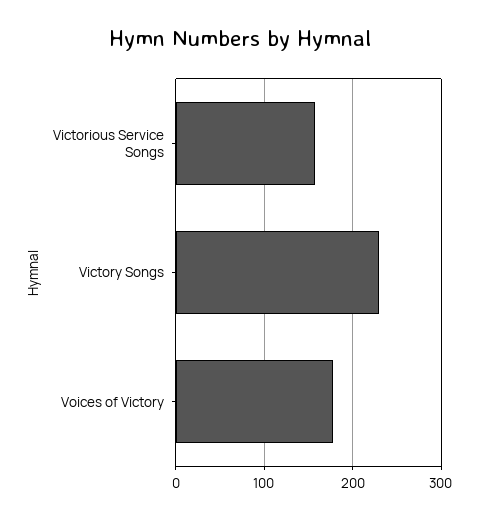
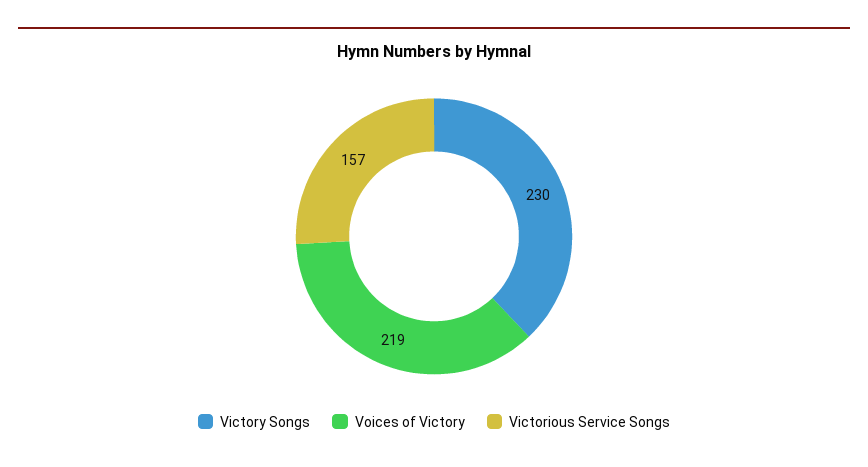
Voices of Victory: 180 -> 219

